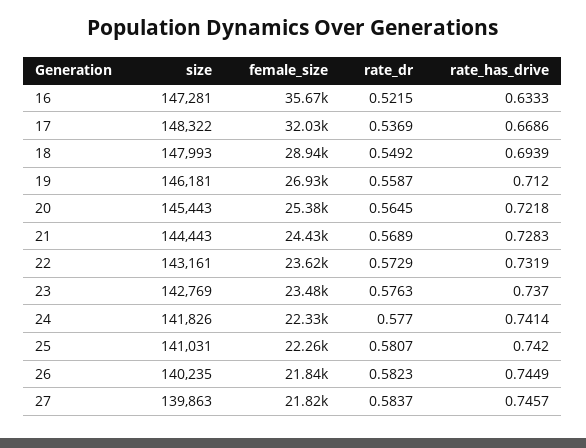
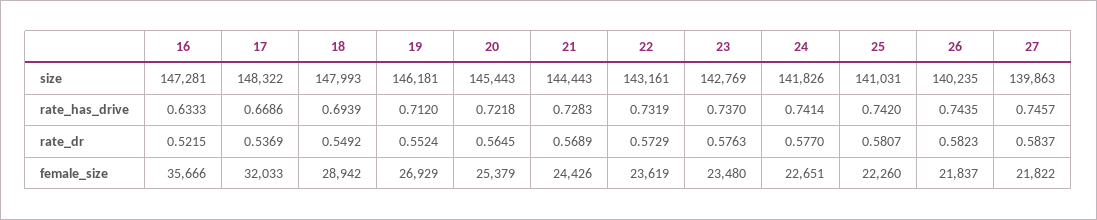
rate_dr, 19: 0.5587 -> 0.5524
female_size, 24: 22330 -> 22651
rate_has_drive, 26: 0.7449 -> 0.7435

